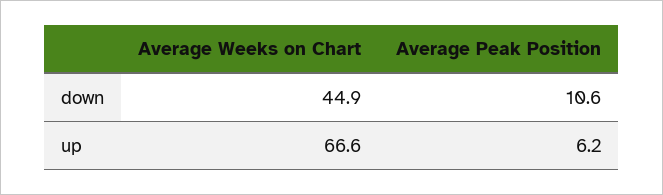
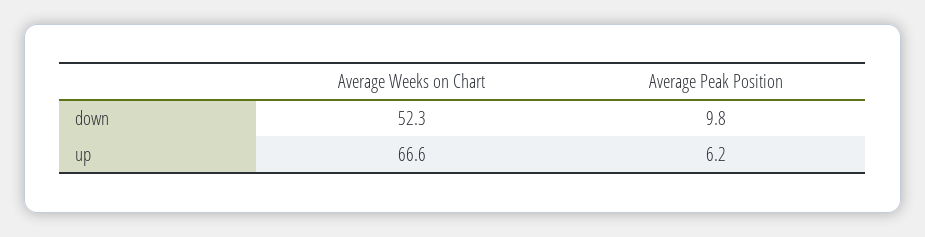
Average Weeks on Chart, down: 44.9 -> 52.3
Average Peak Position, down: 10.6 -> 9.8

